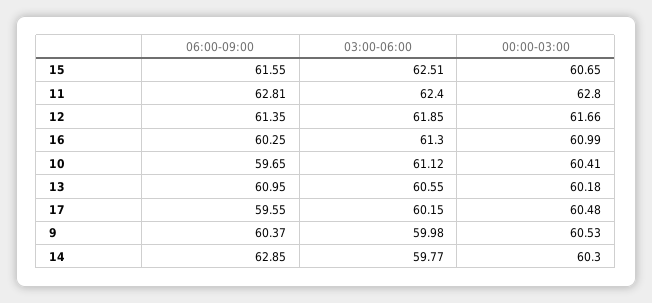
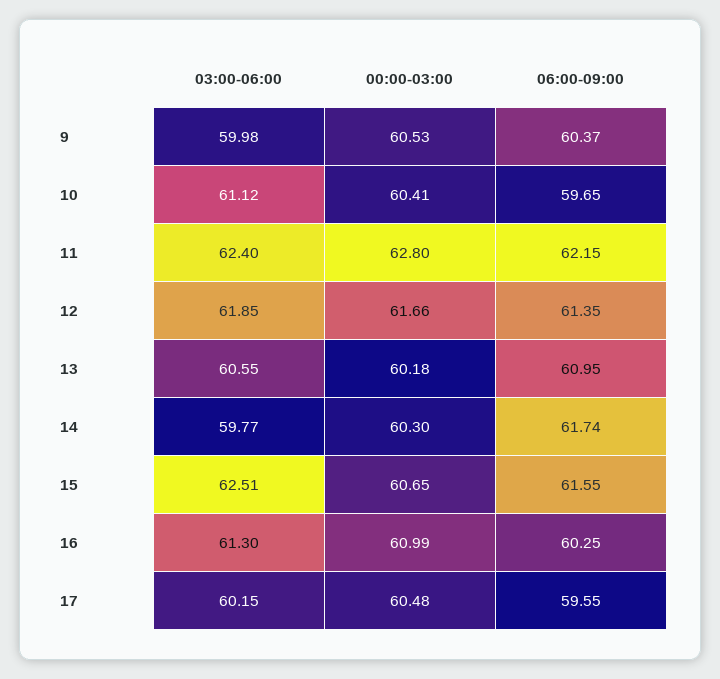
06:00-09:00, 11: 62.81 -> 62.15
06:00-09:00, 14: 62.85 -> 61.74

